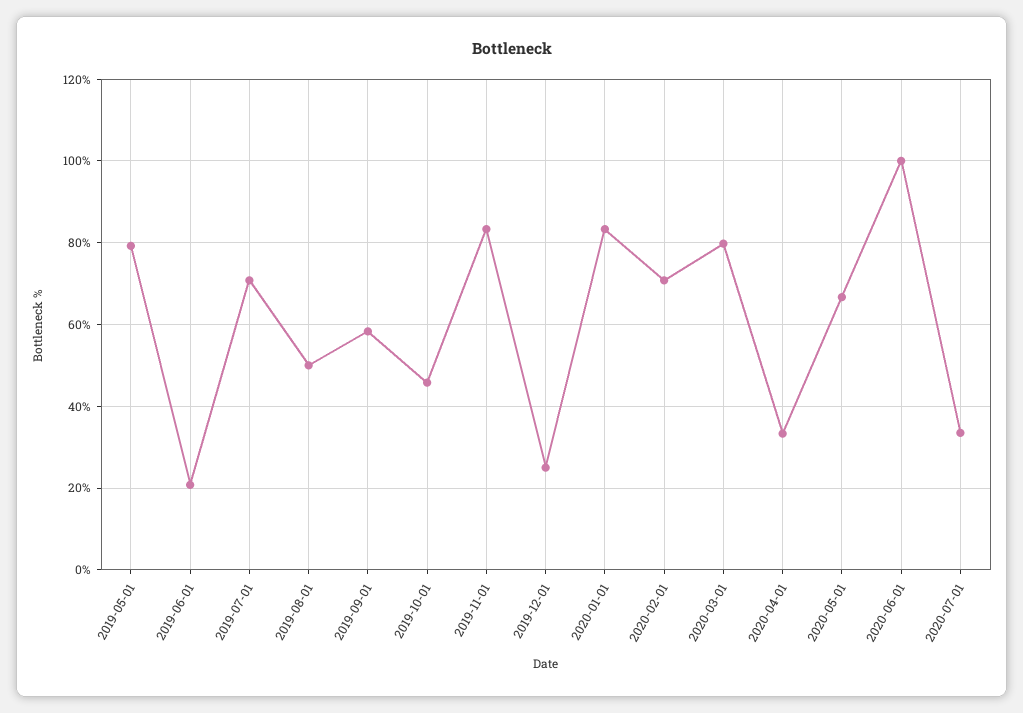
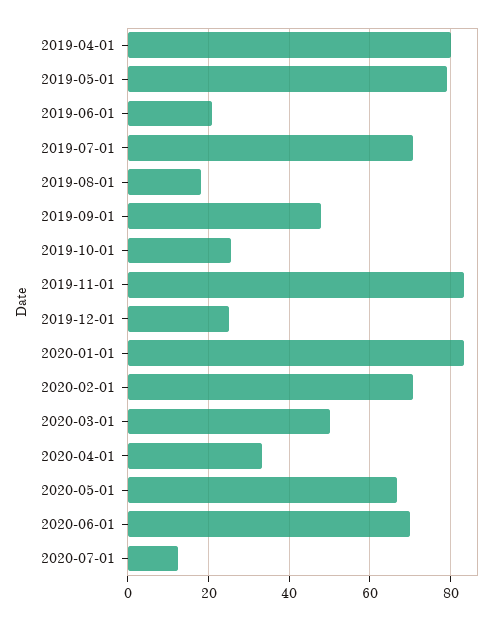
2019-08-01: 50 -> 18
2019-09-01: 58 -> 48
2019-10-01: 46 -> 26
2020-03-01: 80 -> 50
2020-06-01: 100 -> 70
2020-07-01: 34 -> 12
2019-04-01: none -> 80

